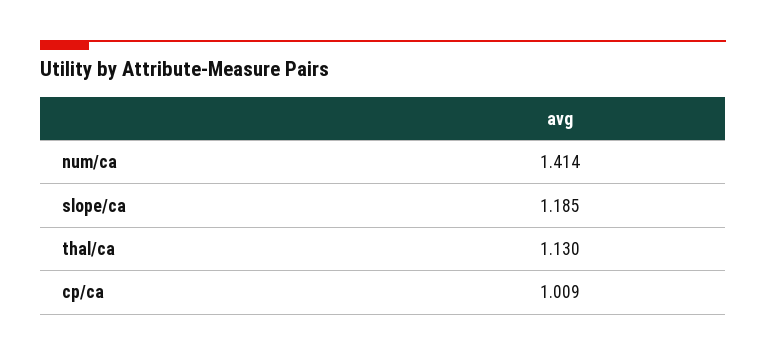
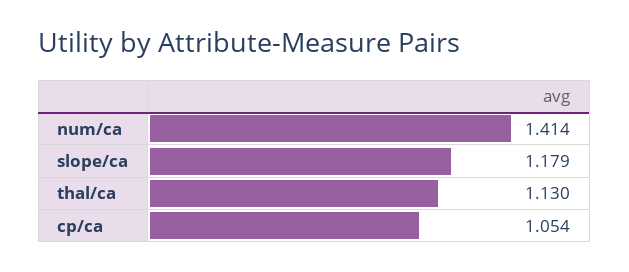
slope/ca: 1.185 -> 1.179
cp/ca: 1.009 -> 1.054

